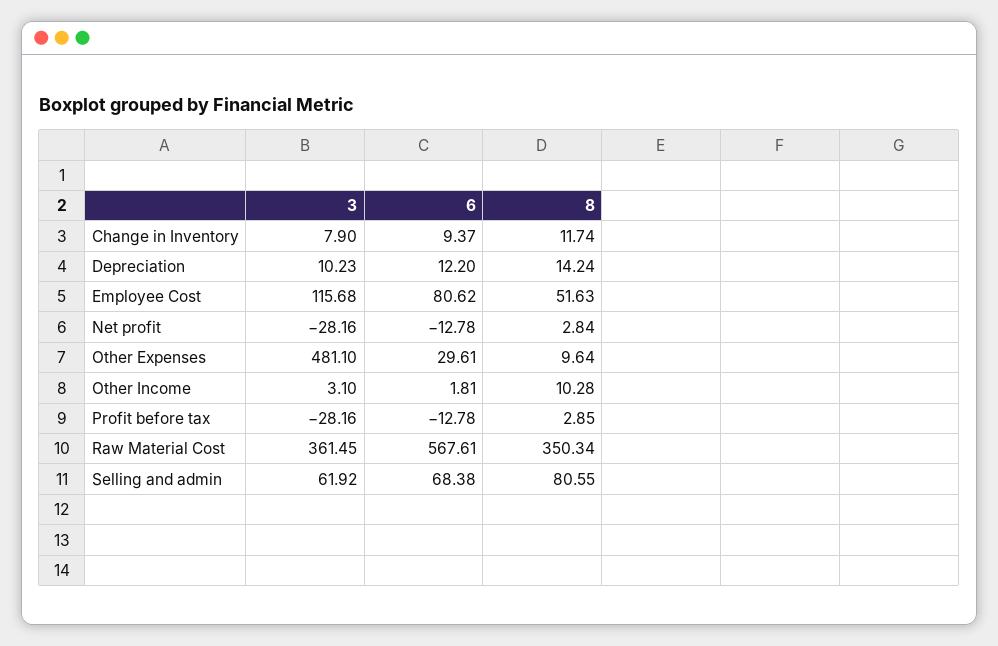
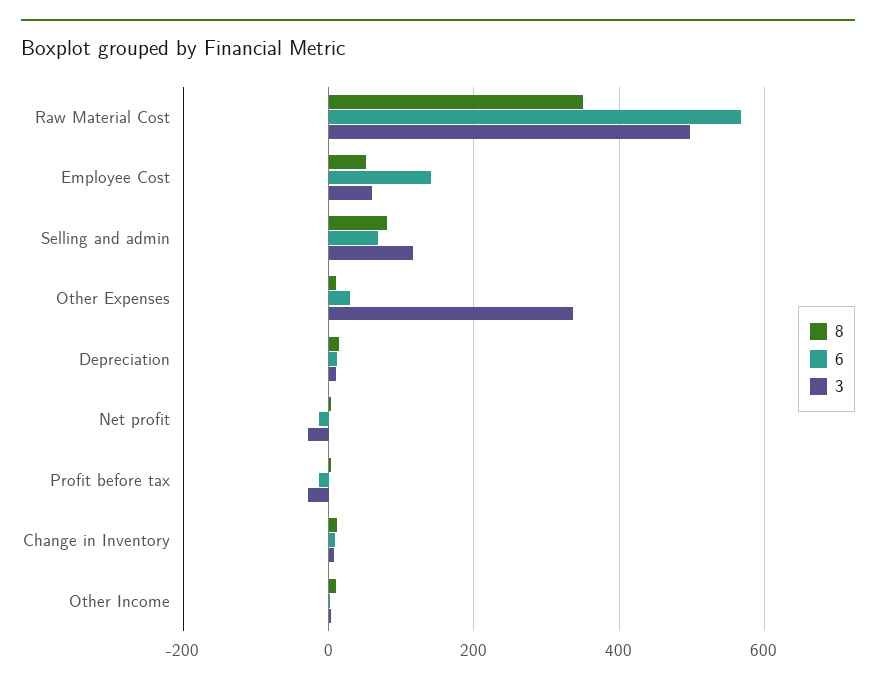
3, Employee Cost: 115.68 -> 60
6, Employee Cost: 80.62 -> 140
3, Other Expenses: 481.1 -> 340
3, Raw Material Cost: 361.45 -> 500
3, Selling and admin: 61.92 -> 120

